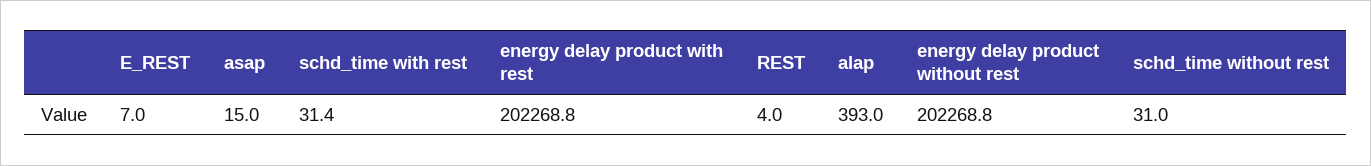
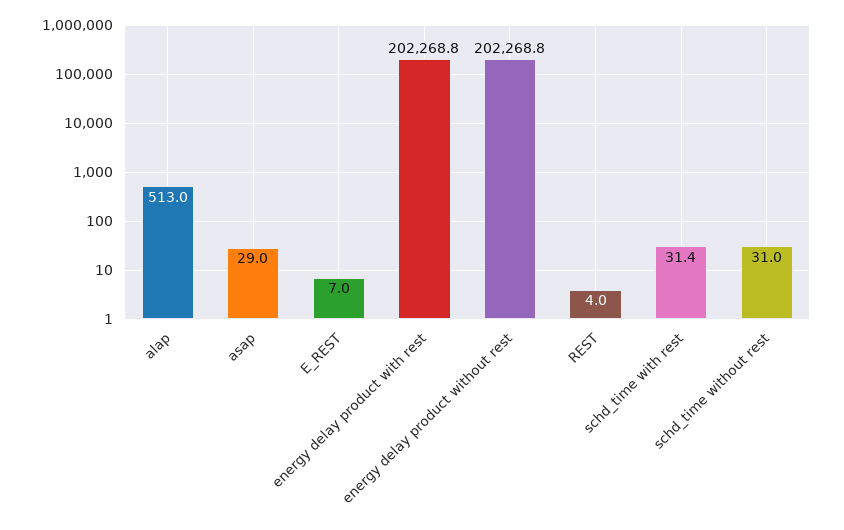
asap: 15 -> 29
alap: 393 -> 513

